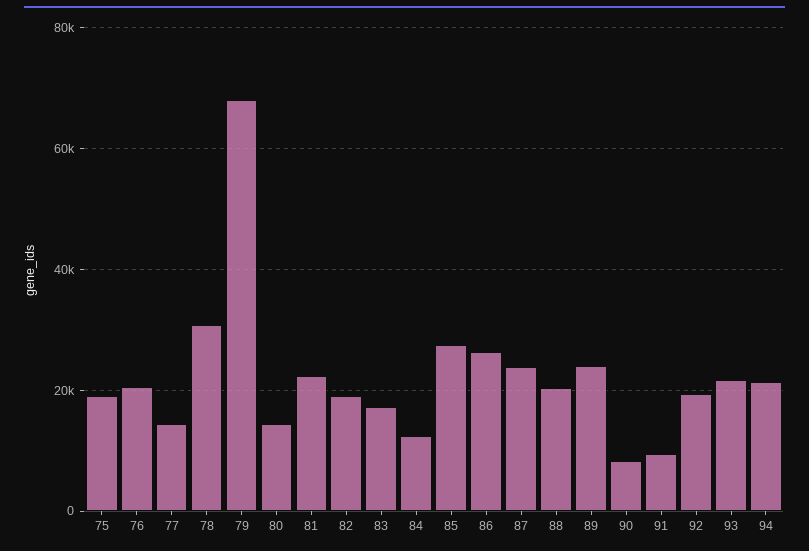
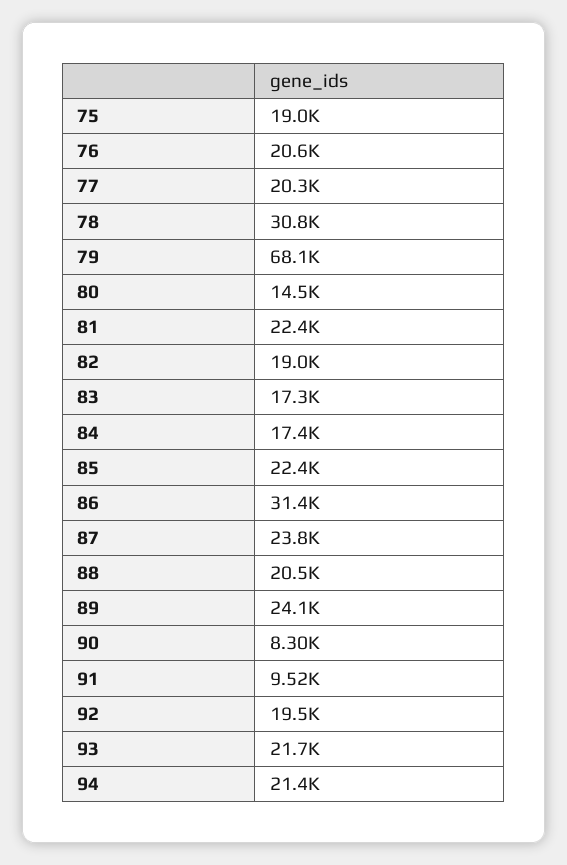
77: 14000 -> 20300
84: 12000 -> 17400
85: 28000 -> 22400
86: 26000 -> 31400

